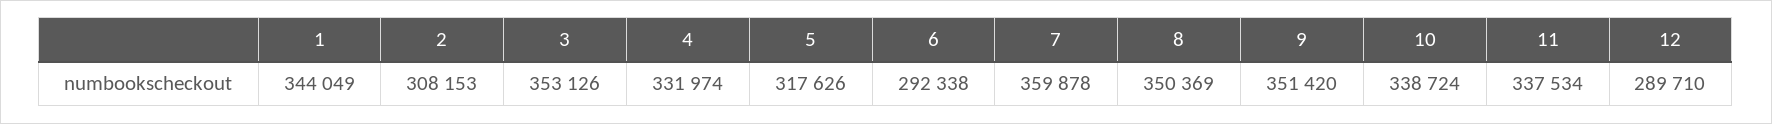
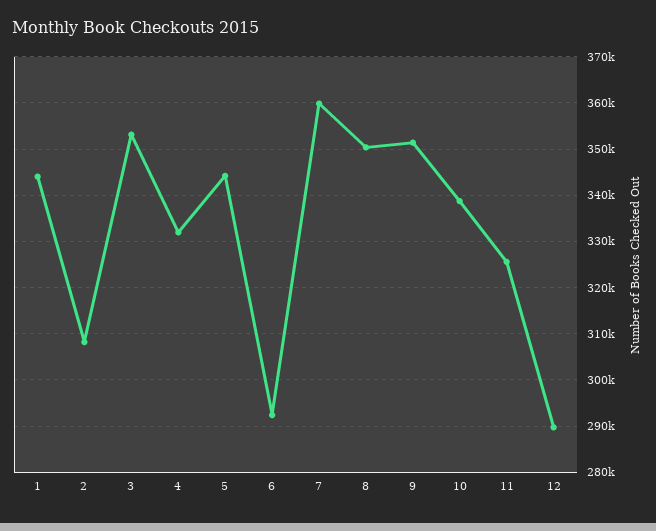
5: 317626 -> 344000
11: 337534 -> 326000

